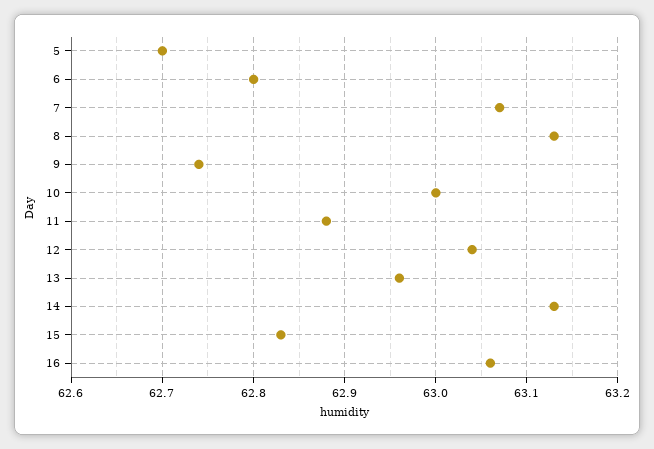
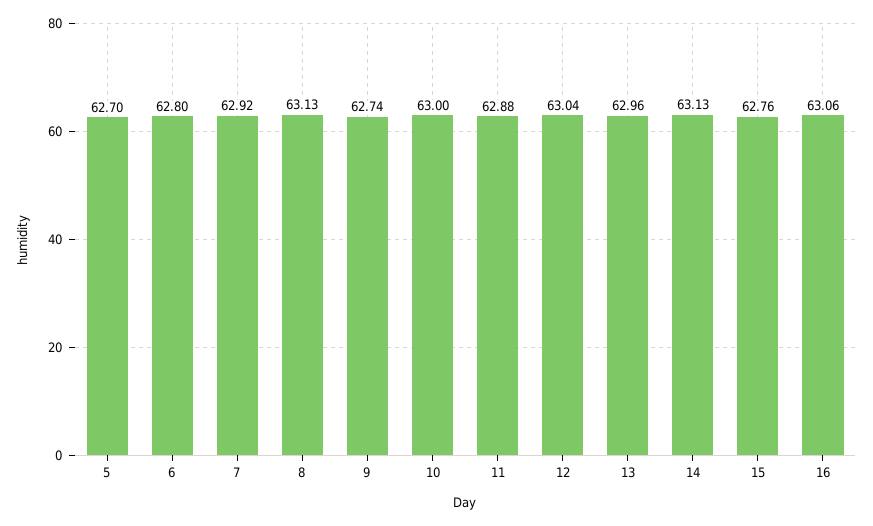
7: 63.07 -> 62.92
15: 62.83 -> 62.76

